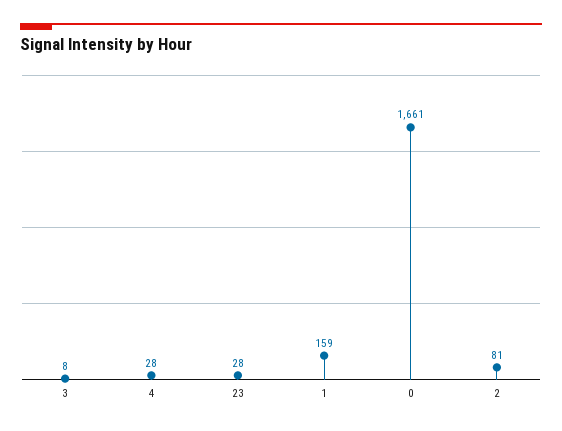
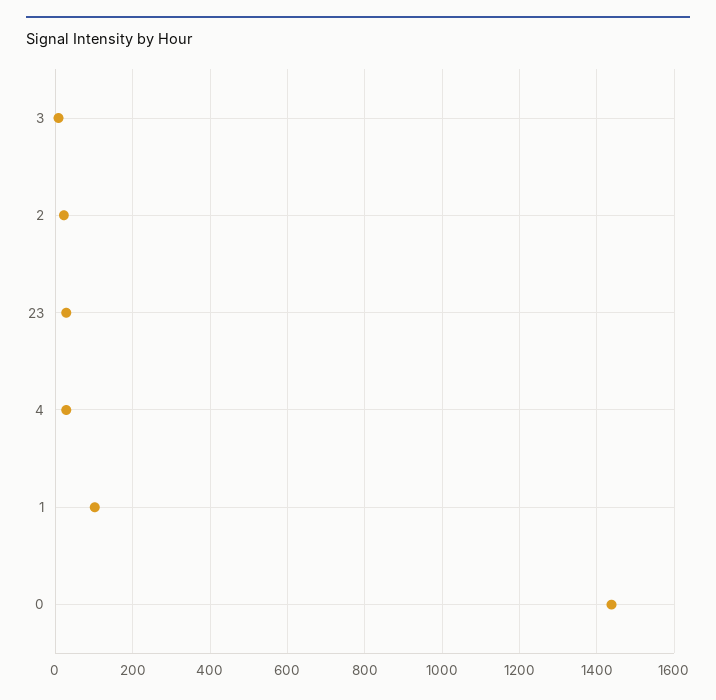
1: 159 -> 100
0: 1661 -> 1440
2: 81 -> 20

